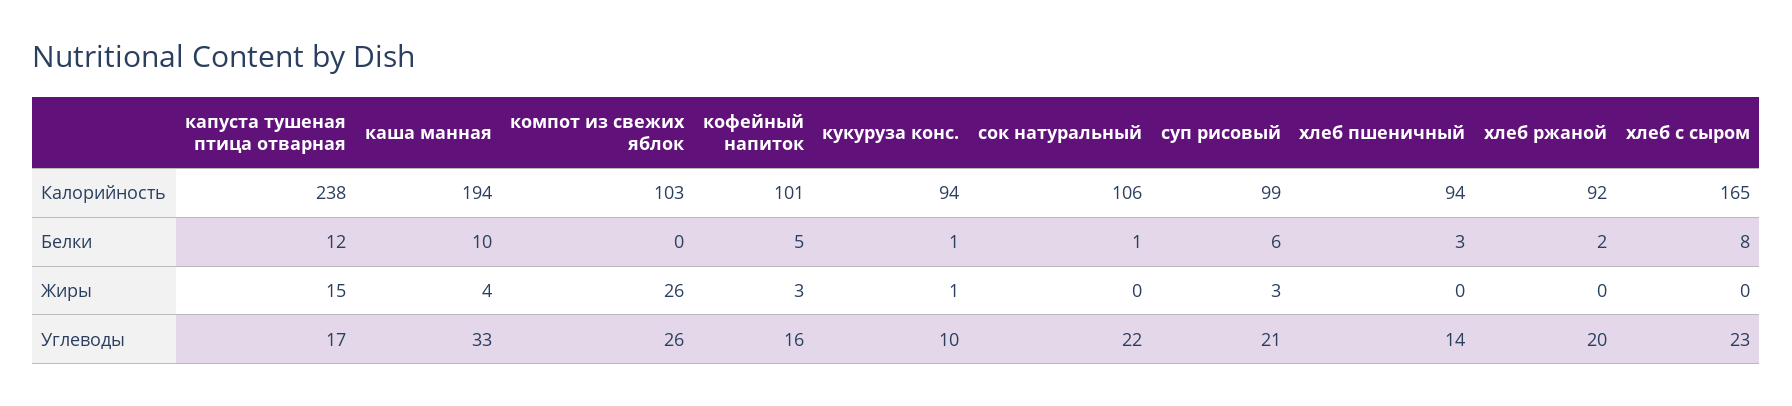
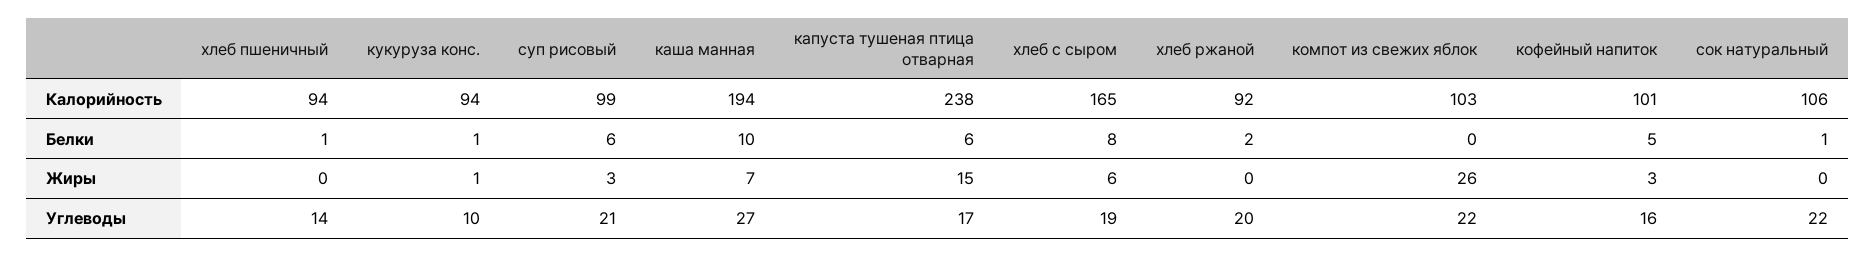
капуста тушеная птица отварная, Белки: 12 -> 6
хлеб пшеничный, Белки: 3 -> 1
каша манная, Жиры: 4 -> 7
хлеб с сыром, Жиры: 0 -> 6
каша манная, Углеводы: 33 -> 27
компот из свежих яблок, Углеводы: 26 -> 22
хлеб с сыром, Углеводы: 23 -> 19

